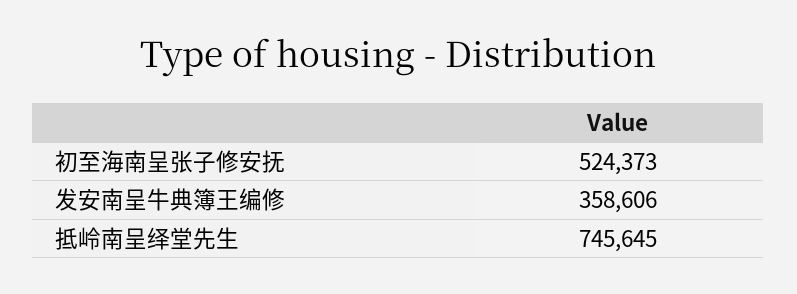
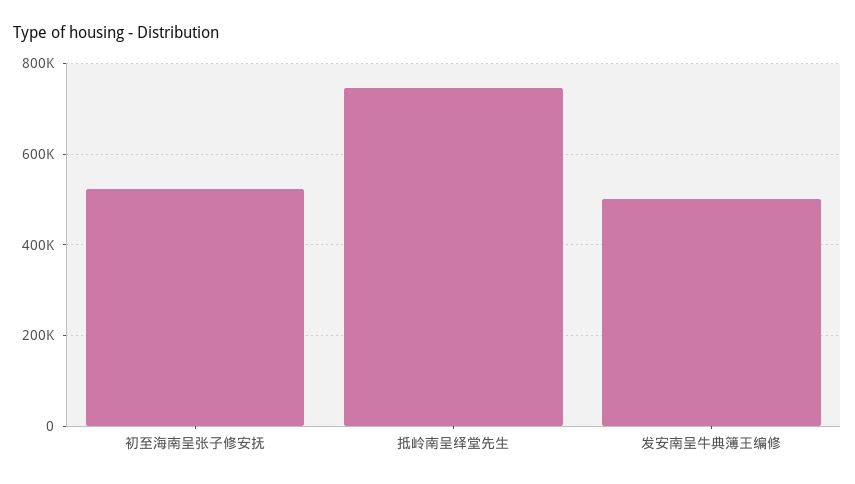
发安南呈牛典簿王编修: 358606 -> 500000

